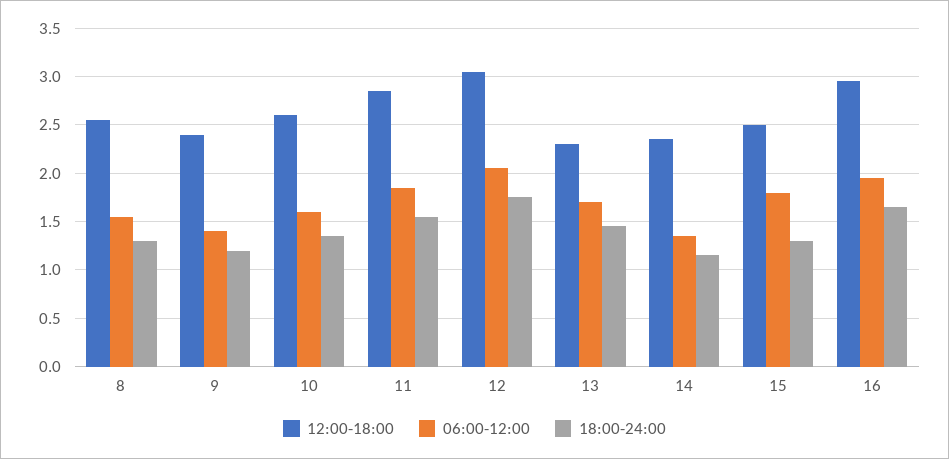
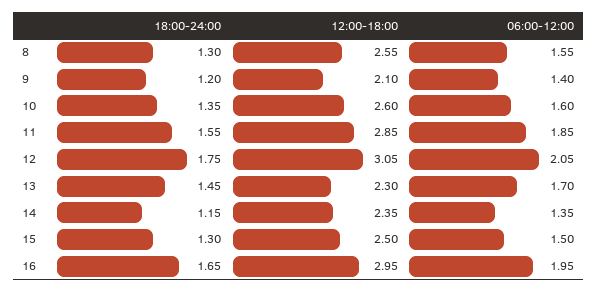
12:00-18:00, 9: 2.4 -> 2.1
06:00-12:00, 15: 1.8 -> 1.5

